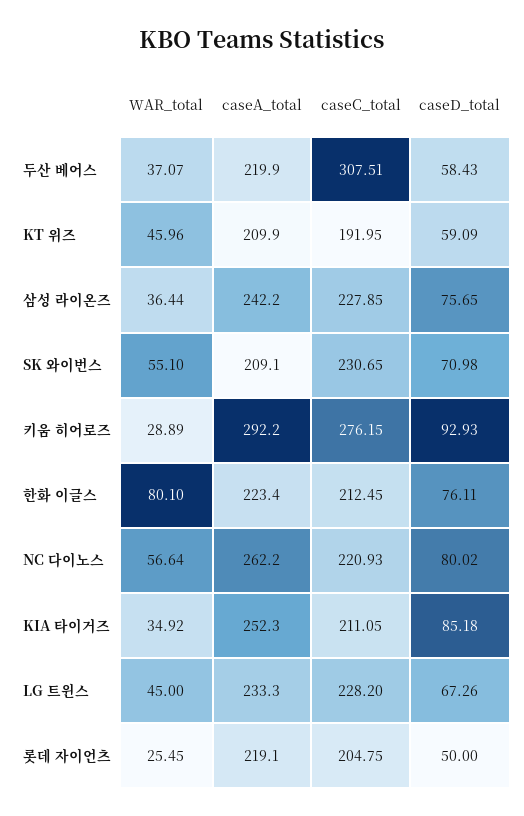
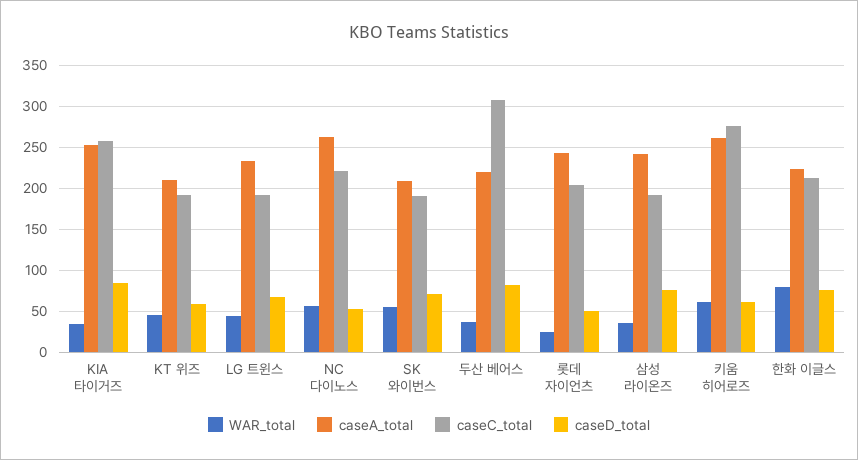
caseD_total, 두산 베어스: 58.43 -> 80
caseC_total, 삼성 라이온즈: 227.85 -> 190
caseC_total, SK 와이번스: 230.65 -> 190
WAR_total, 키움 히어로즈: 28.89 -> 60
caseA_total, 키움 히어로즈: 292.2 -> 260
caseD_total, 키움 히어로즈: 92.93 -> 60
caseD_total, NC 다이노스: 80.02 -> 50
caseC_total, KIA 타이거즈: 211.05 -> 260
caseC_total, LG 트윈스: 228.2 -> 190
caseA_total, 롯데 자이언츠: 219.1 -> 240

